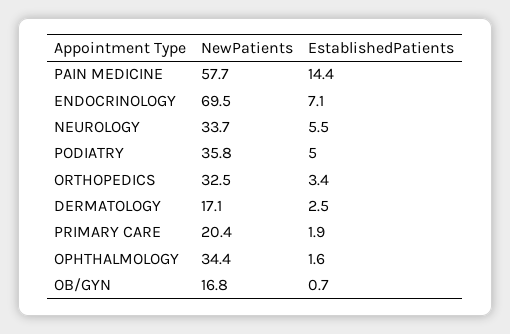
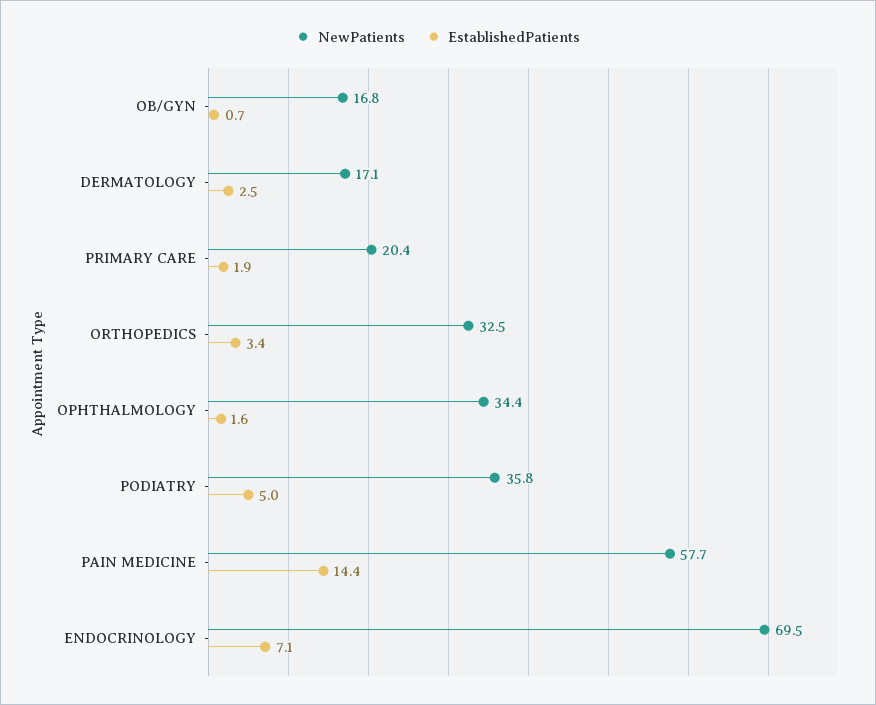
NewPatients, NEUROLOGY: 33.7 -> none
EstablishedPatients, NEUROLOGY: 5.5 -> none

